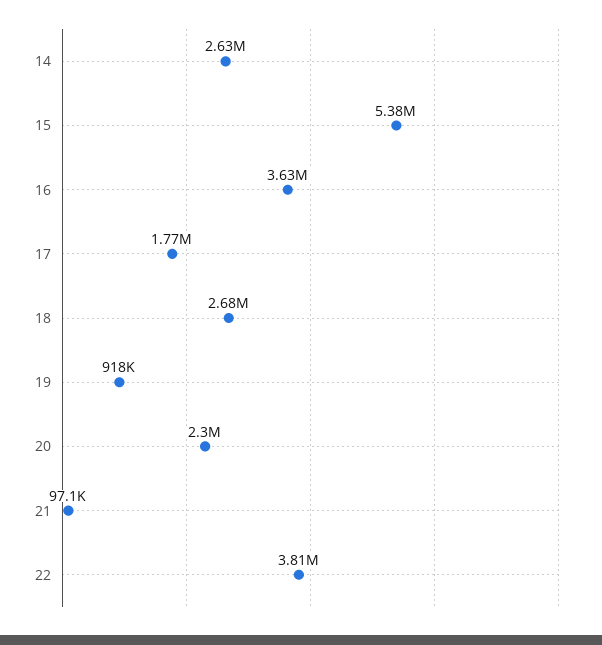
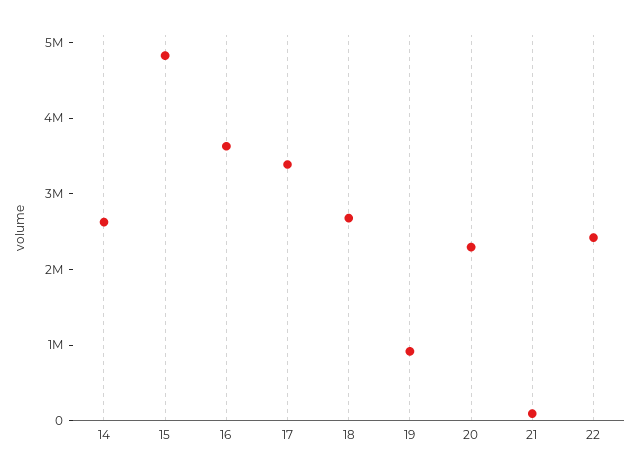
15: 5380000 -> 4800000
17: 1770000 -> 3400000
22: 3810000 -> 2400000

